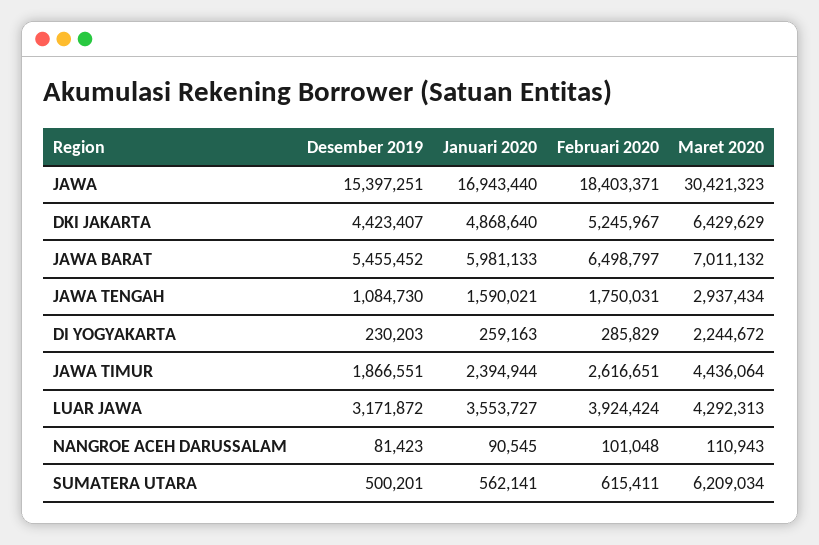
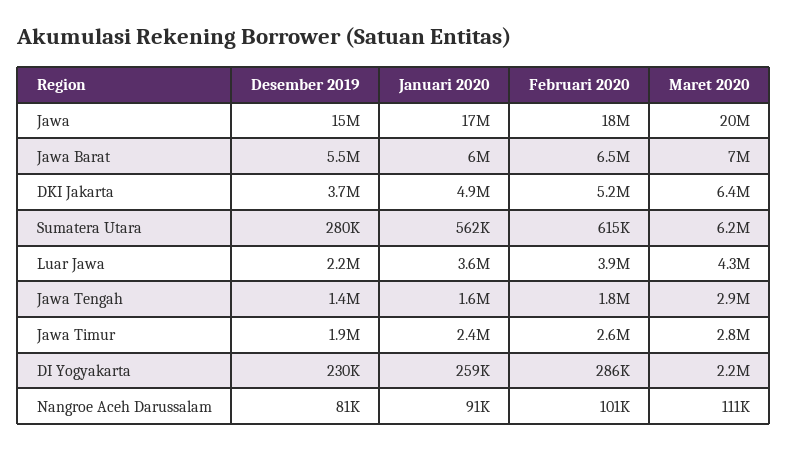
Maret 2020, JAWA: 30421323 -> 20000000
Desember 2019, DKI JAKARTA: 4423407 -> 3700000
Desember 2019, JAWA TENGAH: 1084730 -> 1400000
Maret 2020, JAWA TIMUR: 4436064 -> 2800000
Desember 2019, LUAR JAWA: 3171872 -> 2200000
Desember 2019, SUMATERA UTARA: 500201 -> 280000

